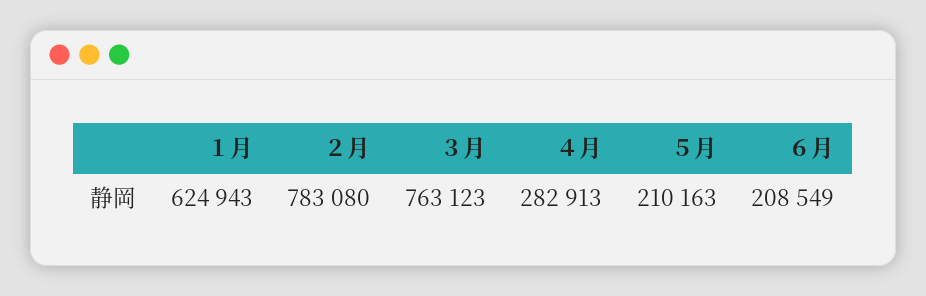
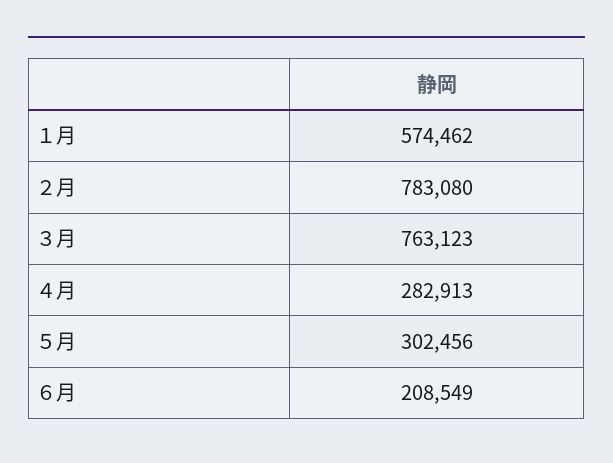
１月: 624943 -> 574462
５月: 210163 -> 302456

